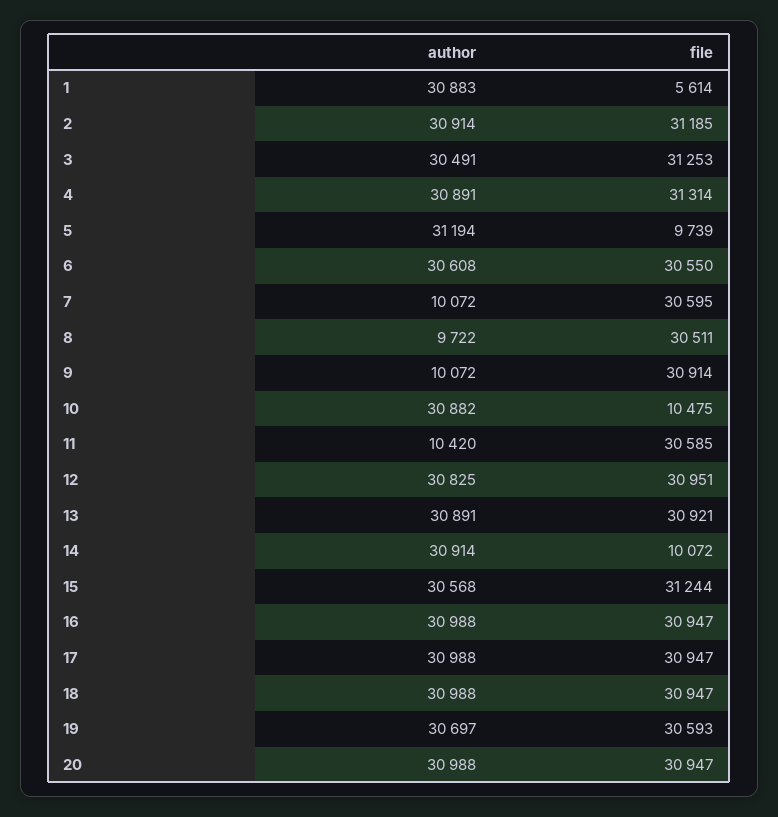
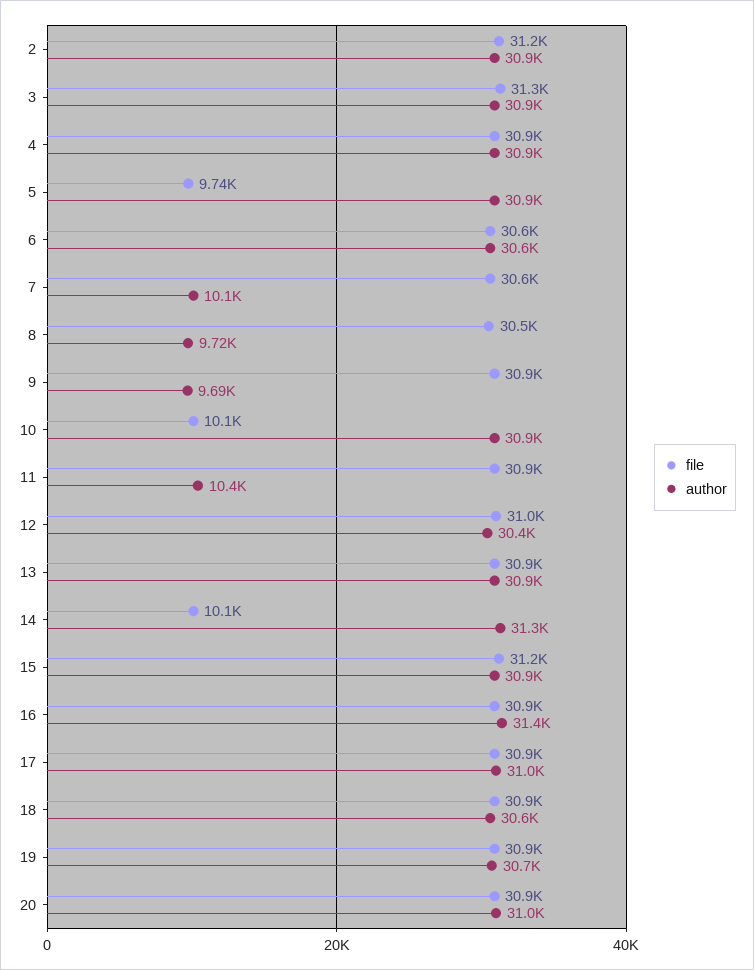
author, 1: 30883 -> none
file, 1: 5614 -> none
author, 3: 30491 -> 30900
file, 4: 31314 -> 30900
author, 5: 31194 -> 30900
author, 9: 10072 -> 9690
file, 10: 10475 -> 10100
file, 11: 30585 -> 30900
author, 12: 30825 -> 30400
author, 14: 30914 -> 31300
author, 15: 30568 -> 30900
author, 16: 30988 -> 31400
author, 18: 30988 -> 30600
file, 19: 30593 -> 30900

